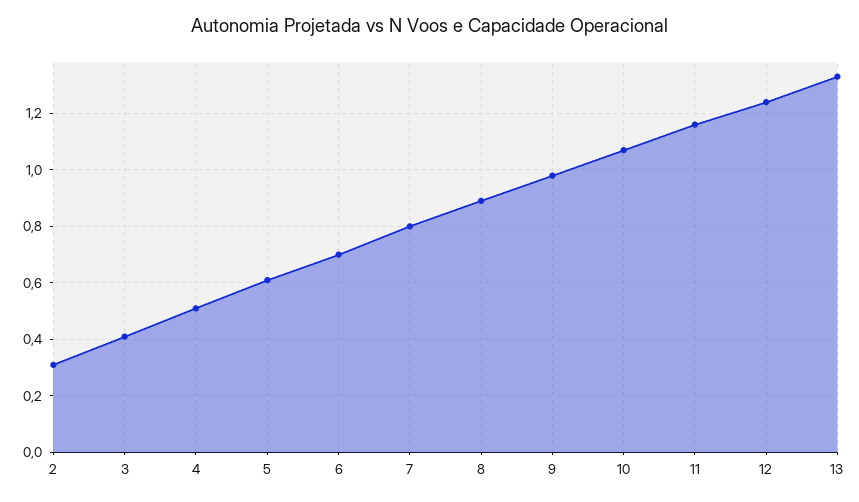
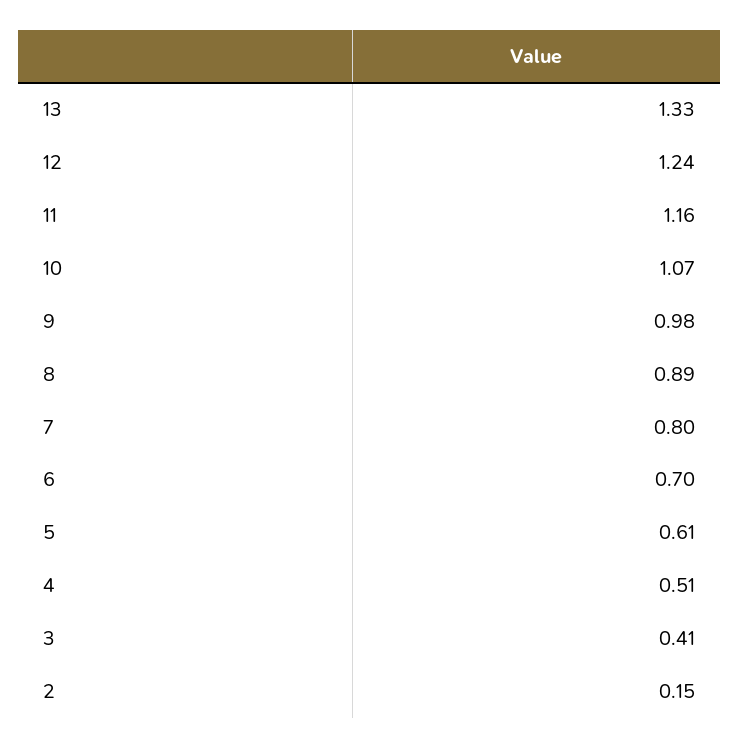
2: 0.3 -> 0.15

